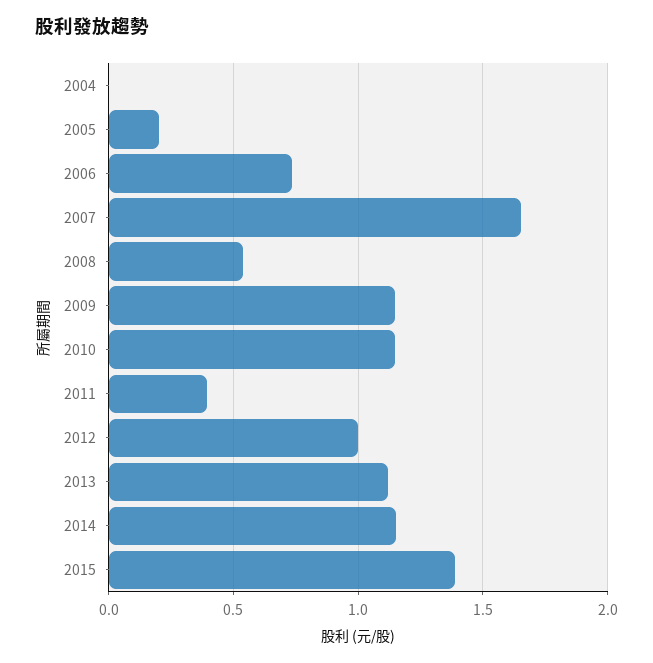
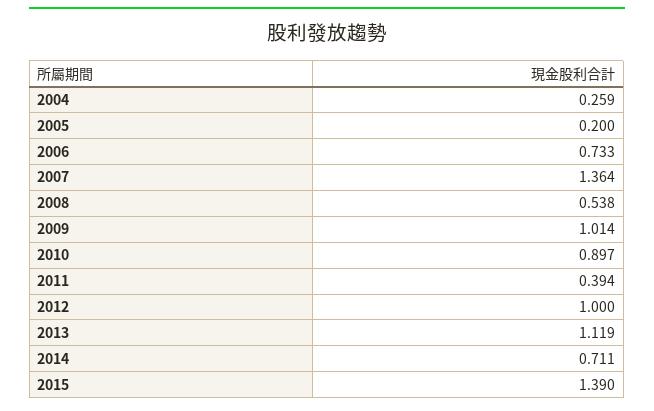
2004: 0 -> 0.259
2007: 1.65 -> 1.364
2009: 1.15 -> 1.014
2010: 1.15 -> 0.897
2014: 1.15 -> 0.711

